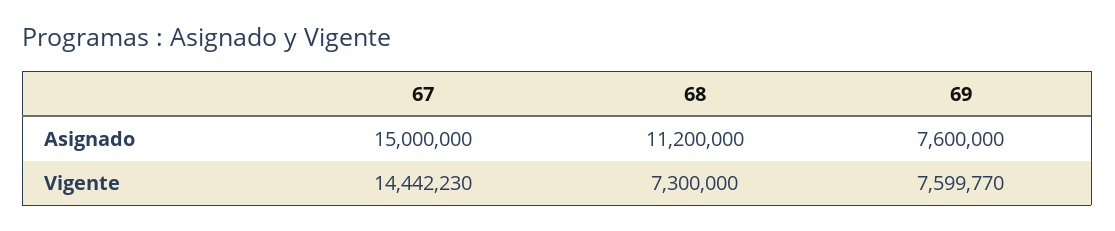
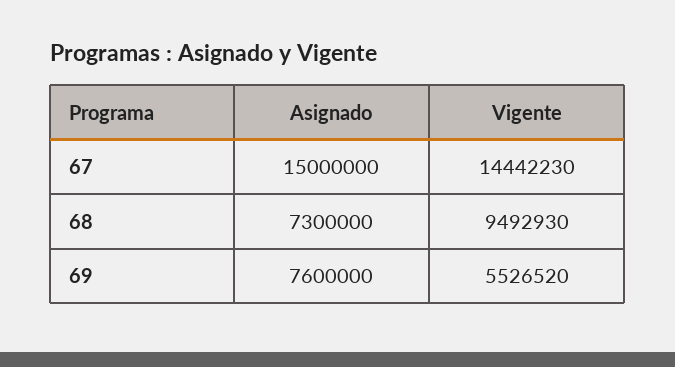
68, Asignado: 11200000 -> 7300000
68, Vigente: 7300000 -> 9492930
69, Vigente: 7599770 -> 5526520

